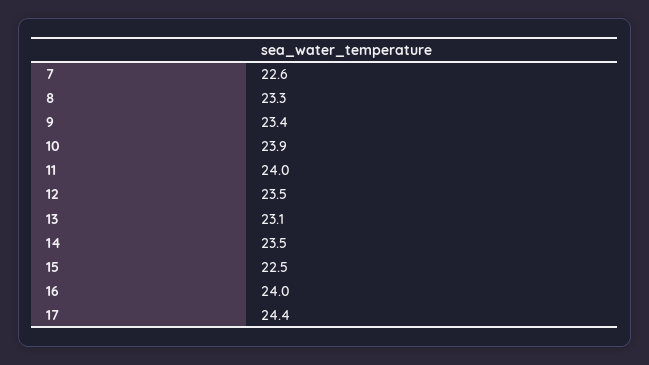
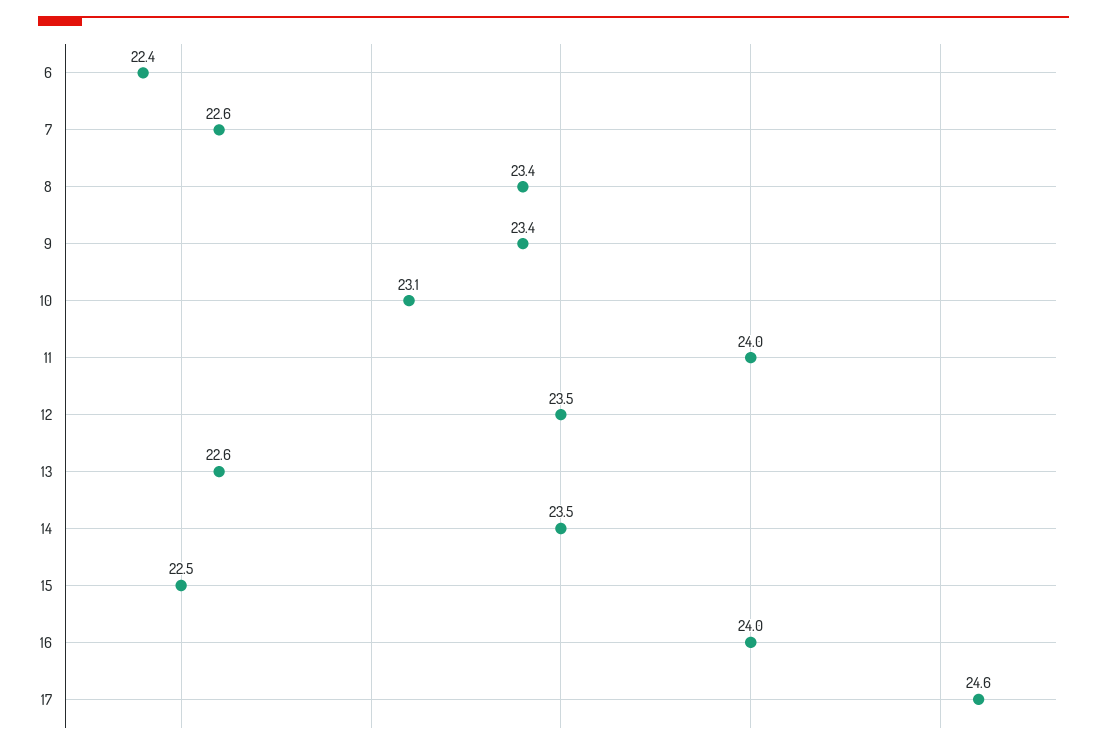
8: 23.3 -> 23.4
10: 23.9 -> 23.1
13: 23.1 -> 22.6
17: 24.4 -> 24.6
6: none -> 22.4

